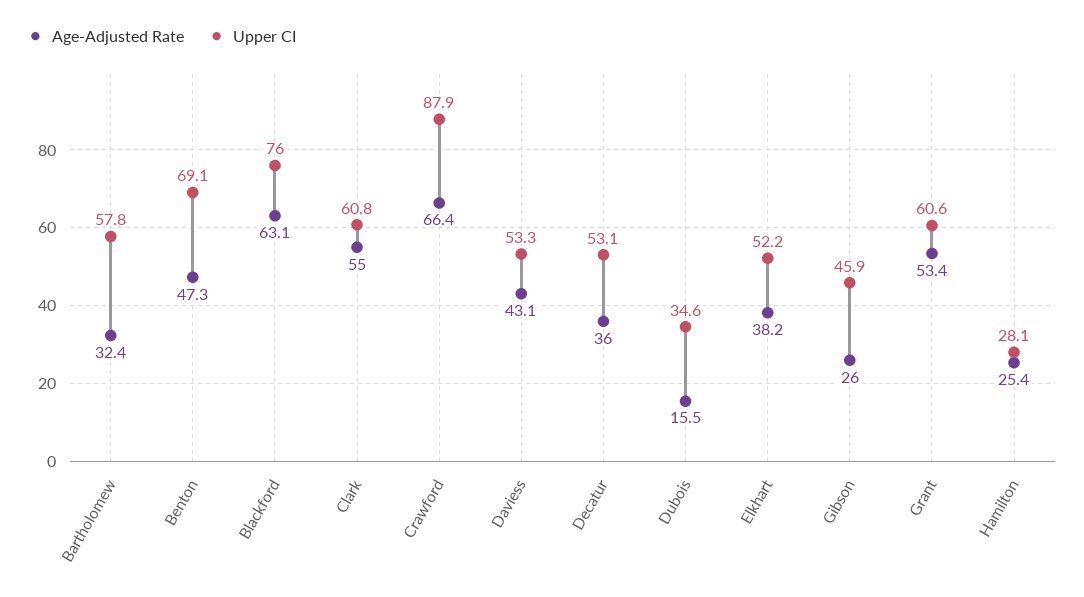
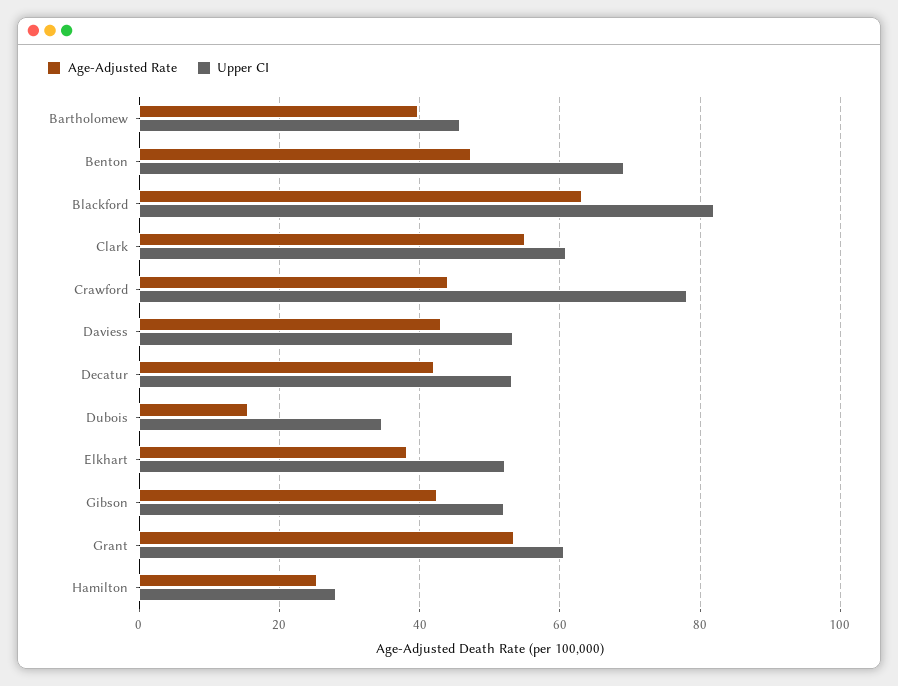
Age-Adjusted Rate, Bartholomew: 32.4 -> 40
Upper CI, Bartholomew: 57.8 -> 46
Upper CI, Blackford: 76 -> 82
Age-Adjusted Rate, Crawford: 66.4 -> 44
Upper CI, Crawford: 87.9 -> 78
Age-Adjusted Rate, Decatur: 36 -> 42
Age-Adjusted Rate, Gibson: 26 -> 42
Upper CI, Gibson: 45.9 -> 52

